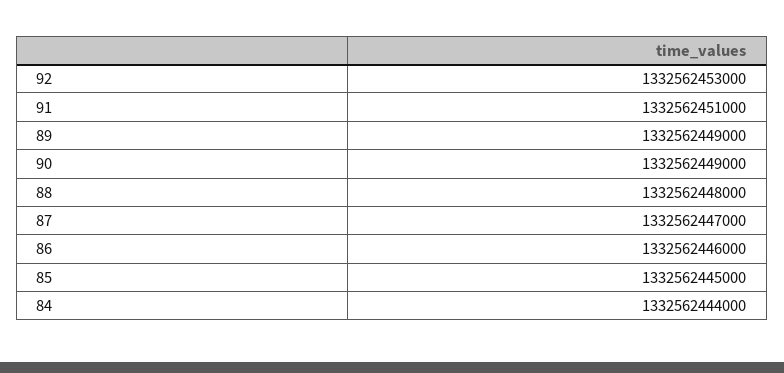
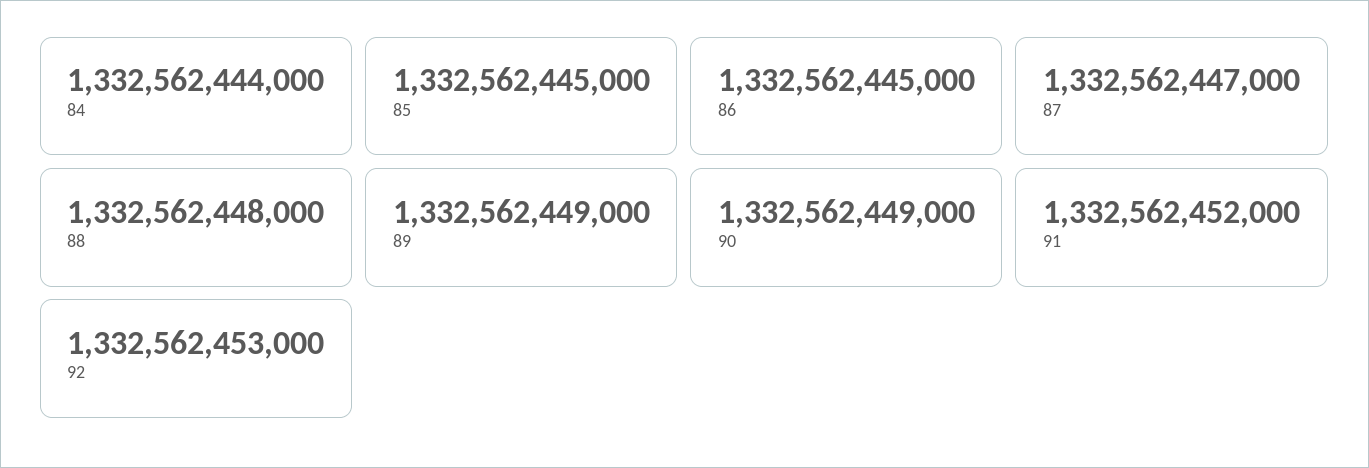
91: 1332562451000 -> 1332562452000
86: 1332562446000 -> 1332562445000

